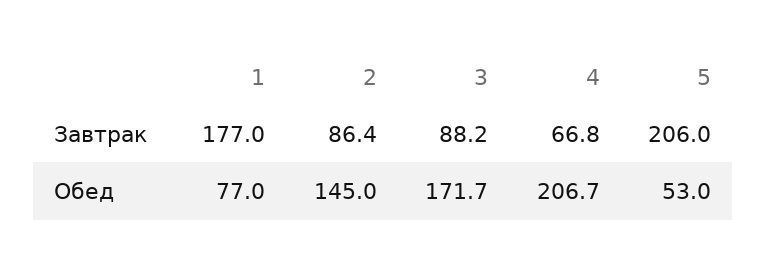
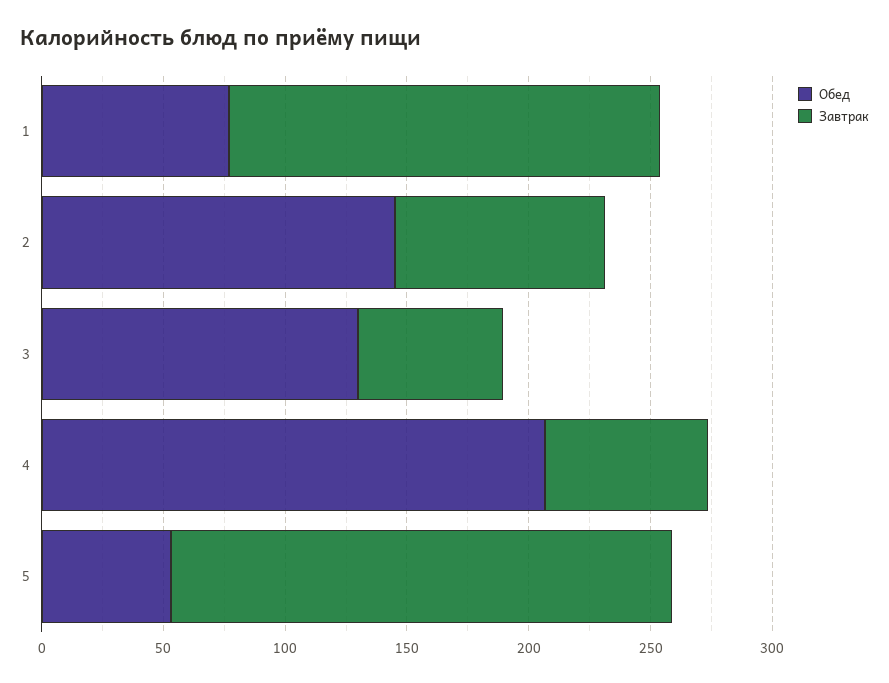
Завтрак, 3: 88.2 -> 60
Обед, 3: 171.7 -> 130

